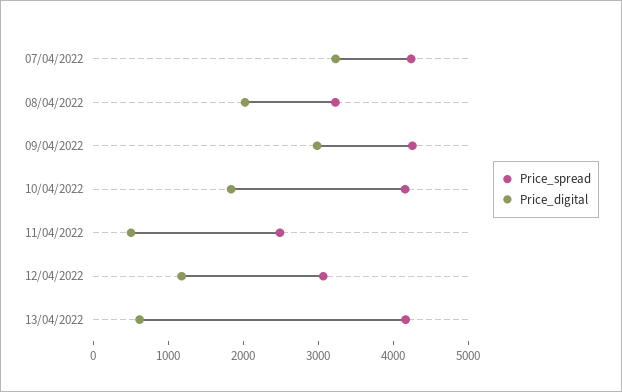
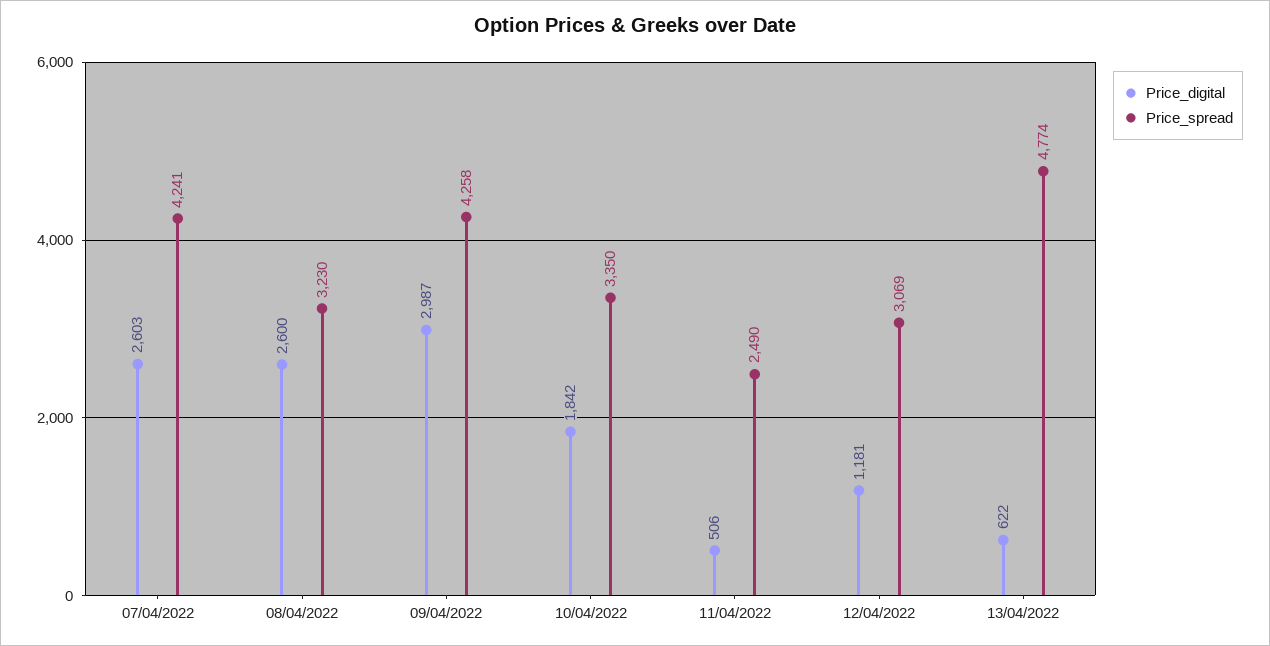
Price_digital, 07/04/2022: 3200 -> 2603
Price_digital, 08/04/2022: 2000 -> 2600
Price_spread, 10/04/2022: 4200 -> 3350
Price_spread, 13/04/2022: 4200 -> 4774

